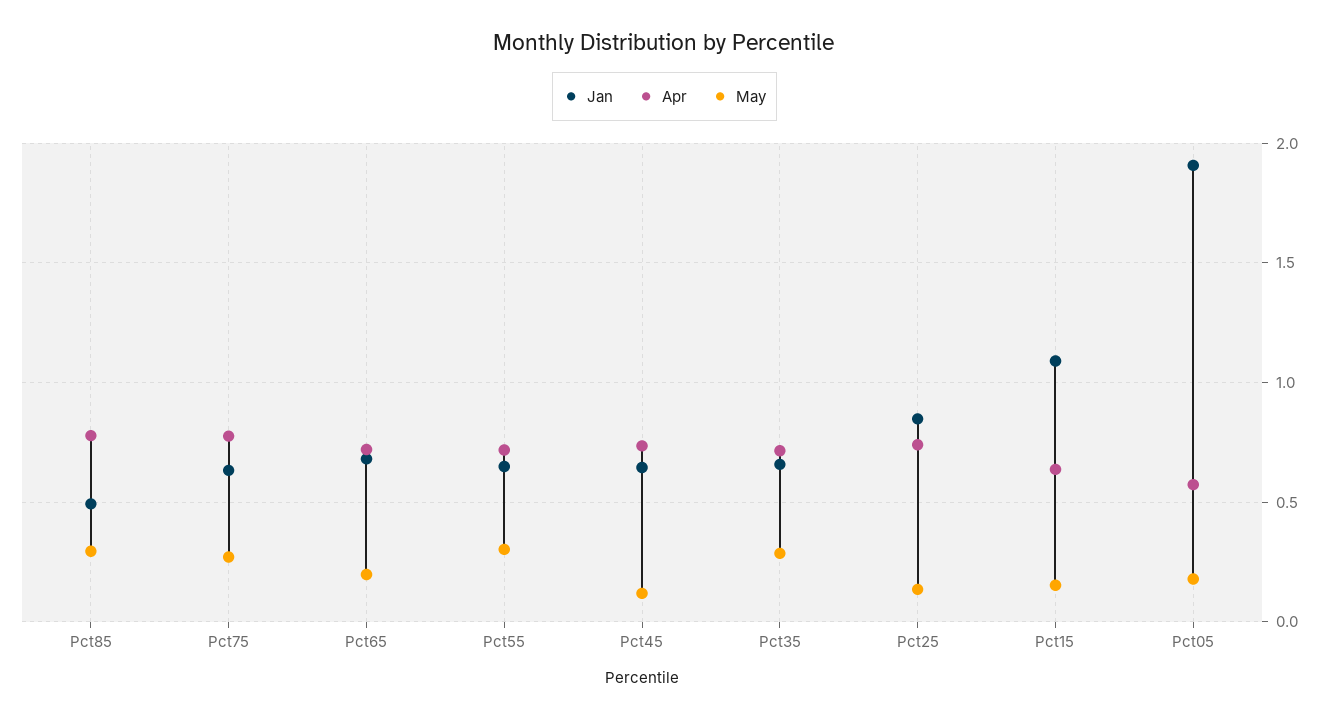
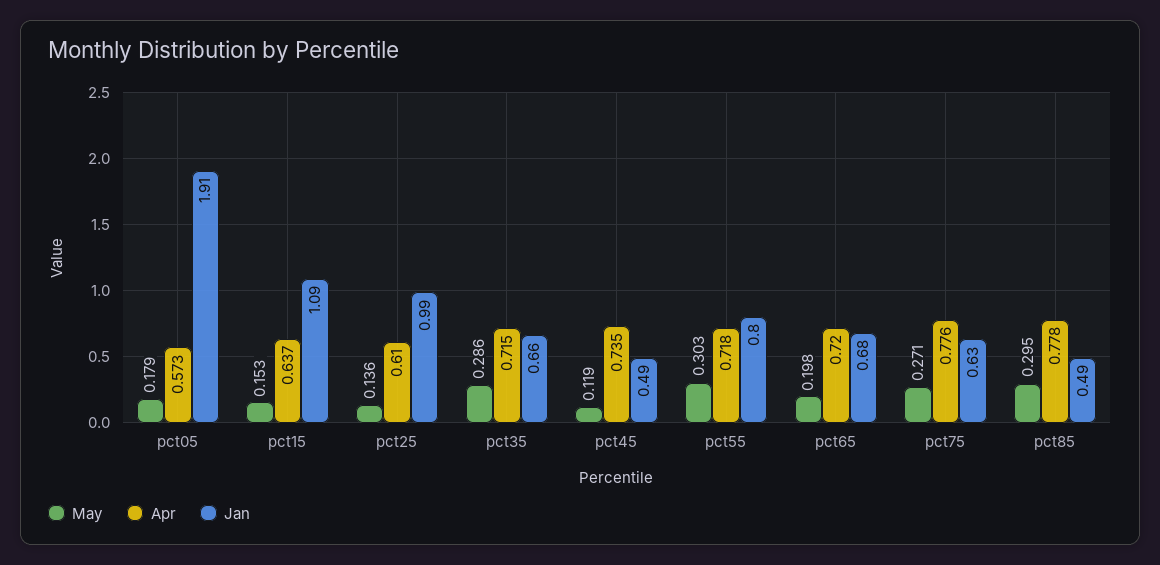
Jan, Pct55: 0.65 -> 0.8
Jan, Pct45: 0.65 -> 0.49
Jan, Pct25: 0.85 -> 0.99
Apr, Pct25: 0.75 -> 0.61

